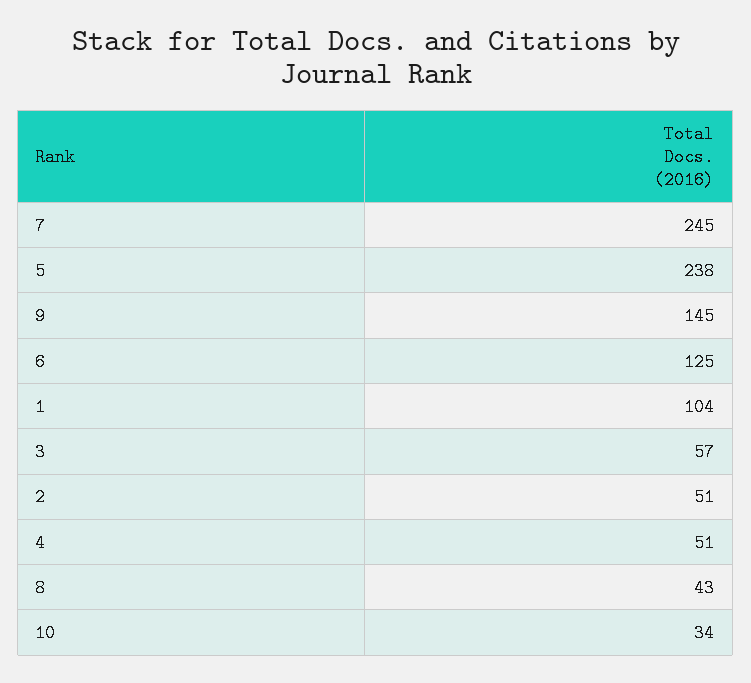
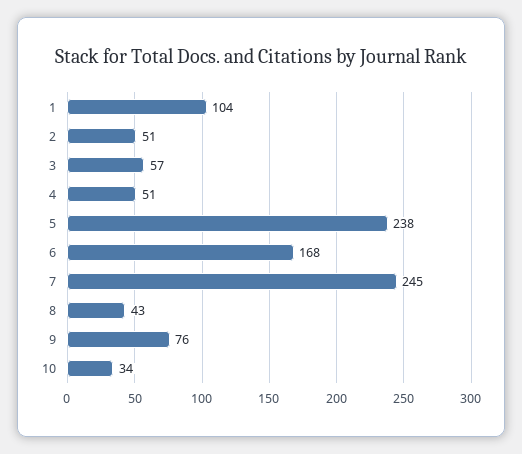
9: 145 -> 76
6: 125 -> 168

